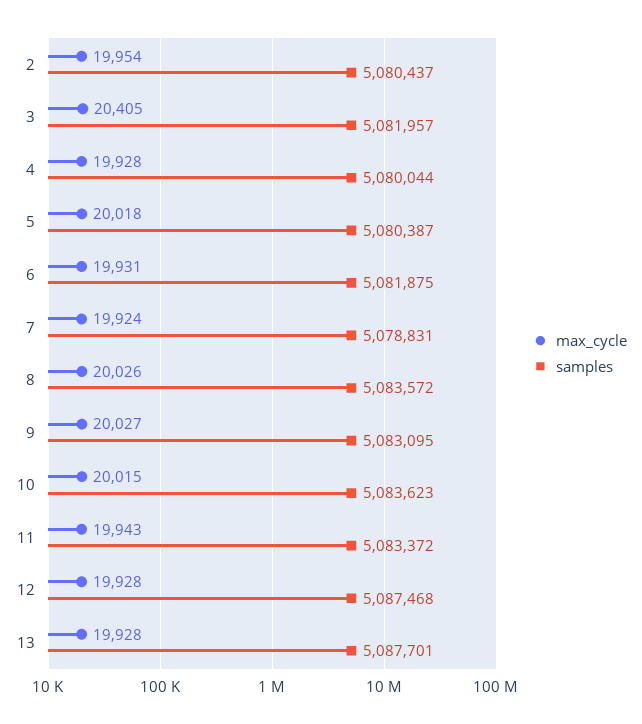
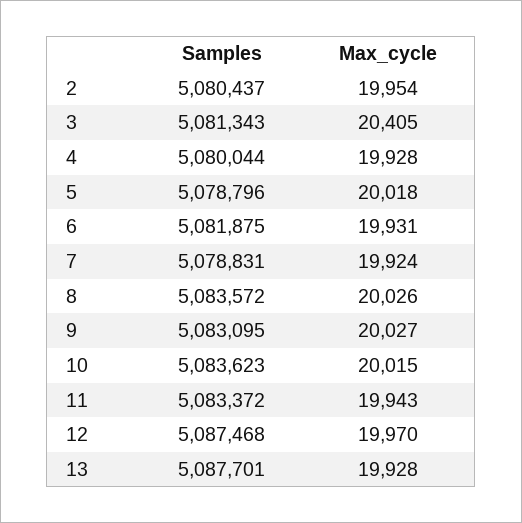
samples, 3: 5081957 -> 5081343
samples, 5: 5080387 -> 5078796
max_cycle, 12: 19928 -> 19970

